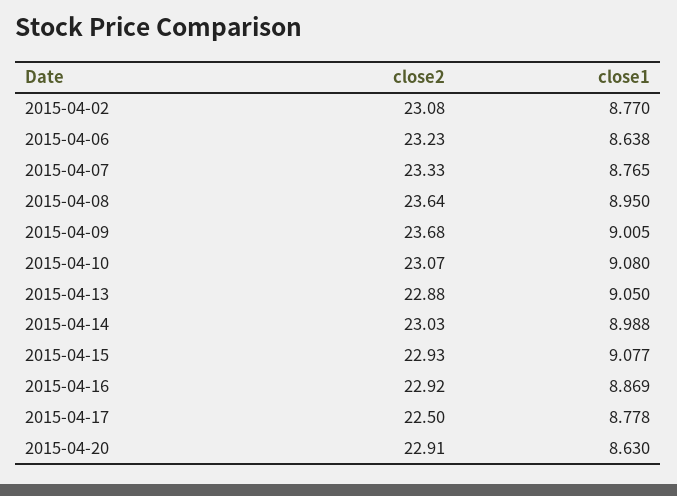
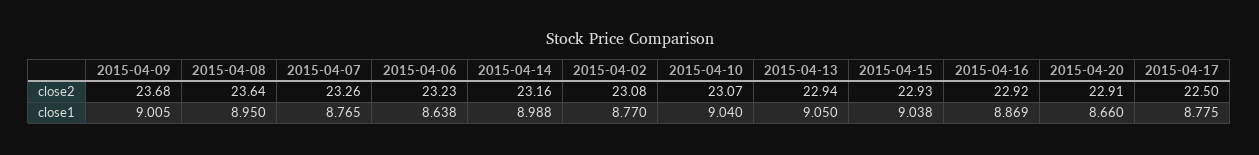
close2, 2015-04-07: 23.33 -> 23.26
close1, 2015-04-10: 9.08 -> 9.04
close2, 2015-04-13: 22.88 -> 22.94
close2, 2015-04-14: 23.03 -> 23.16
close1, 2015-04-15: 9.077 -> 9.038
close1, 2015-04-17: 8.778 -> 8.775
close1, 2015-04-20: 8.63 -> 8.66

